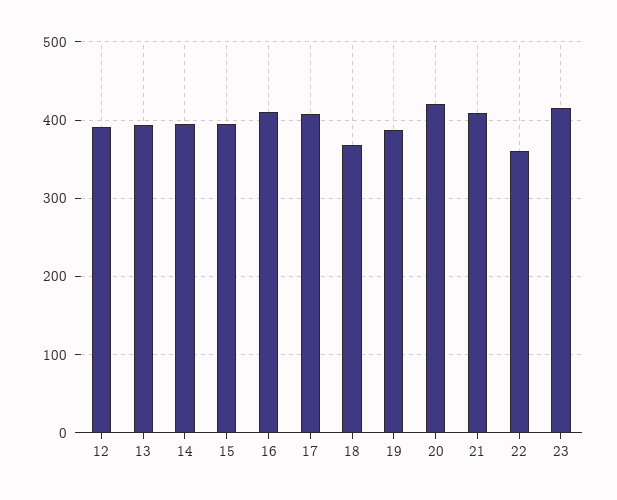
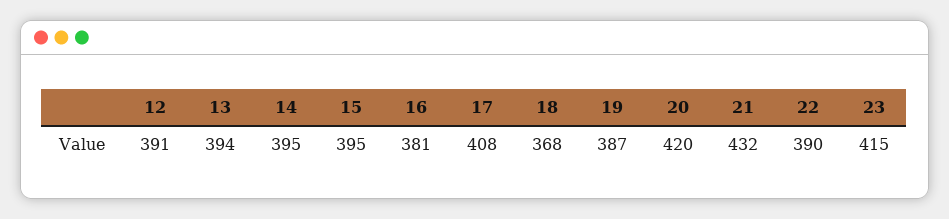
16: 410 -> 381
21: 410 -> 432
22: 360 -> 390

